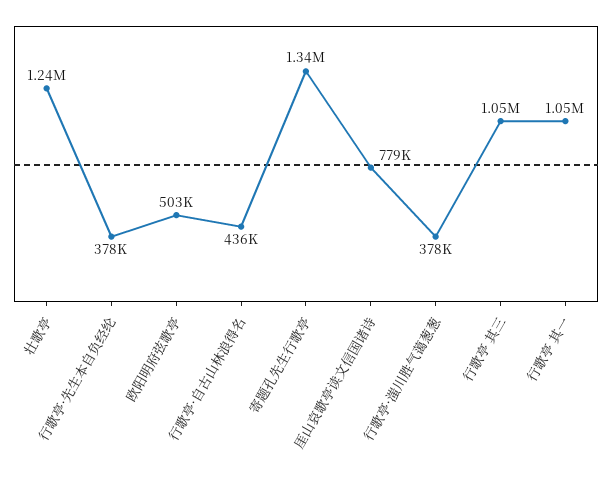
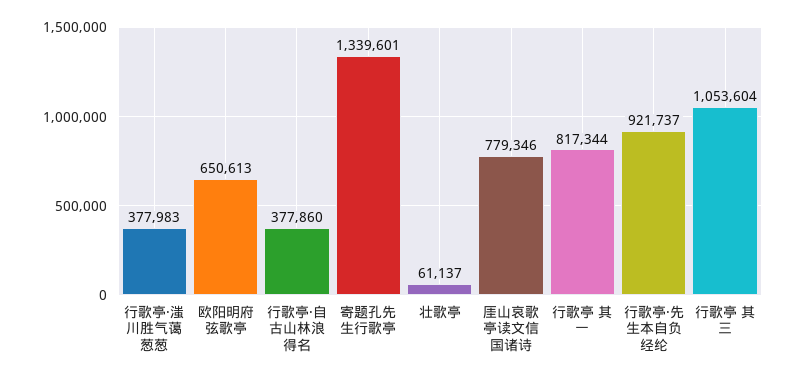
壮歌亭: 1240000 -> 61137
行歌亭·先生本自负经纶: 378000 -> 921737
欧阳明府弦歌亭: 503000 -> 650613
行歌亭·自古山林浪得名: 436000 -> 377860
行歌亭 其一: 1050000 -> 817344

